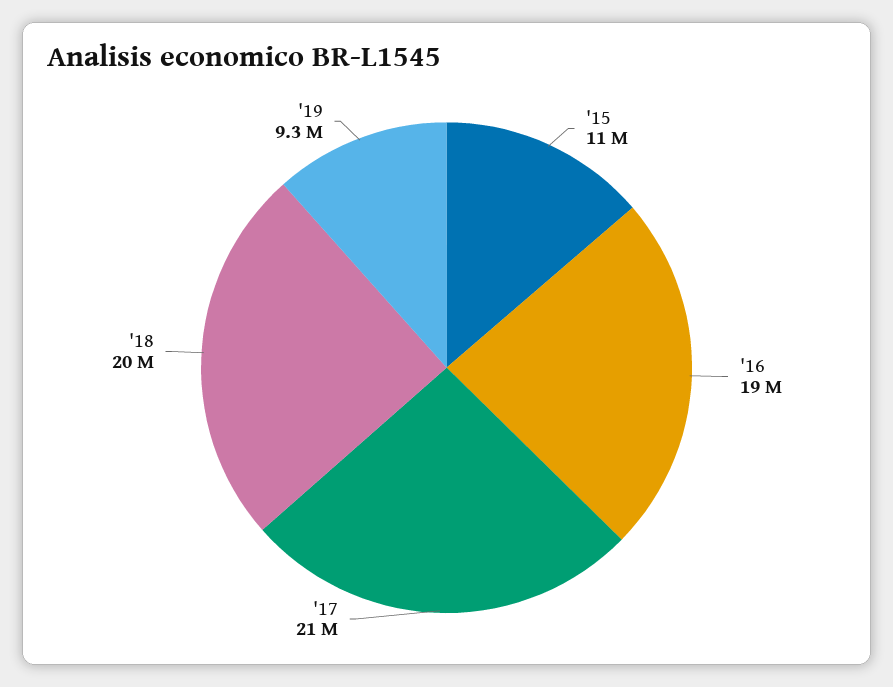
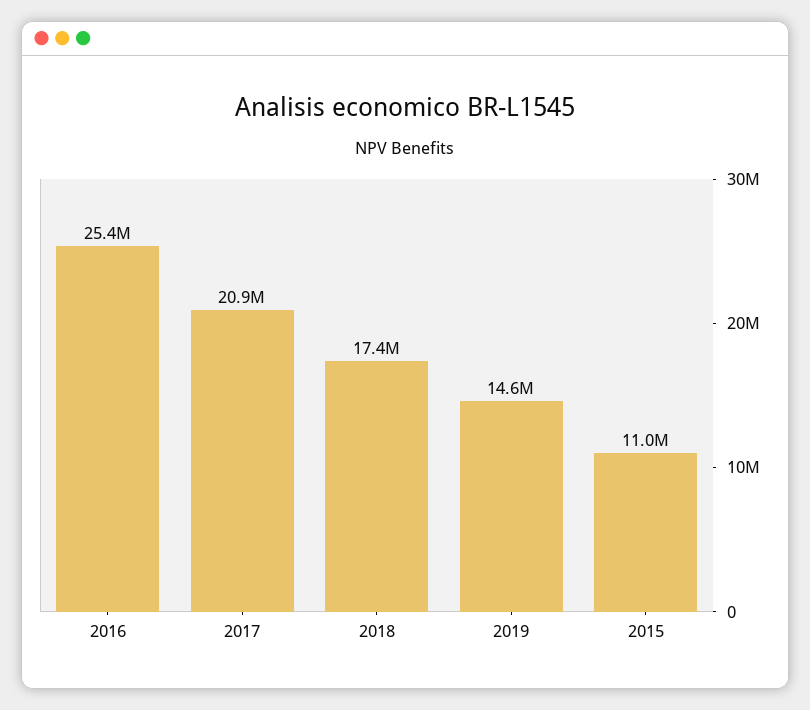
'16: 19000000 -> 25400000
'18: 20000000 -> 17400000
'19: 9300000 -> 14600000

